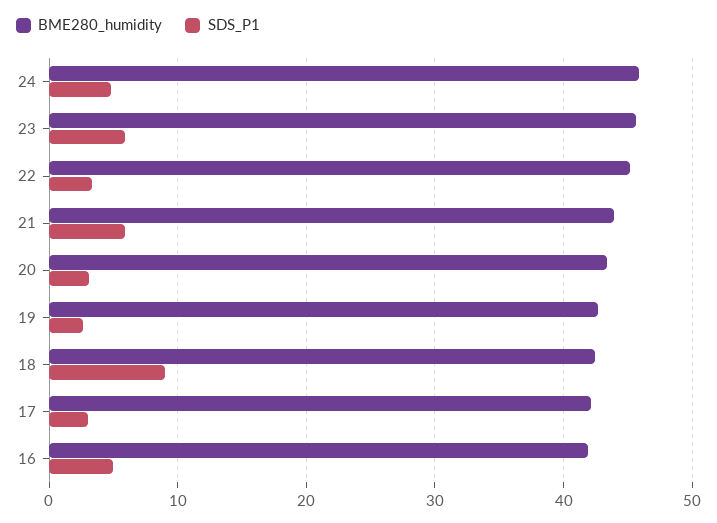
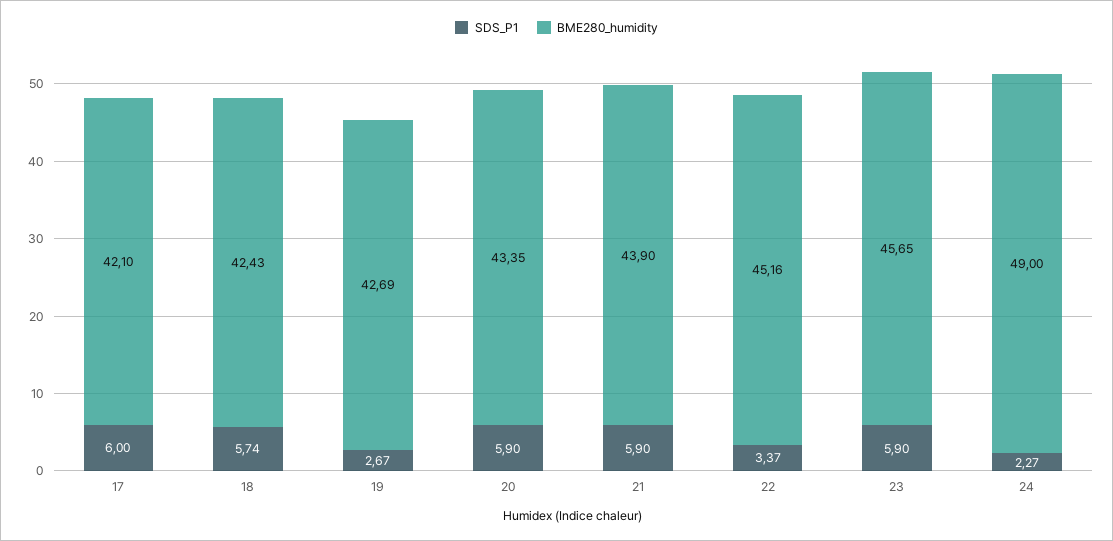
BME280_humidity, 24: 46 -> 49
SDS_P1, 24: 5 -> 2.27
SDS_P1, 20: 3 -> 5.9
SDS_P1, 18: 9 -> 5.74
SDS_P1, 17: 3 -> 6
BME280_humidity, 16: 42 -> none
SDS_P1, 16: 5 -> none

